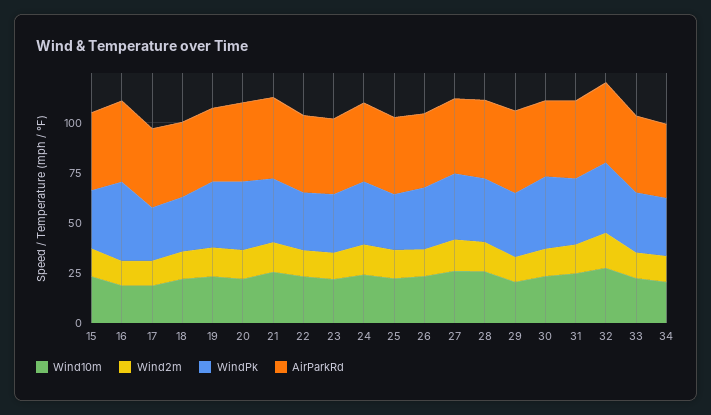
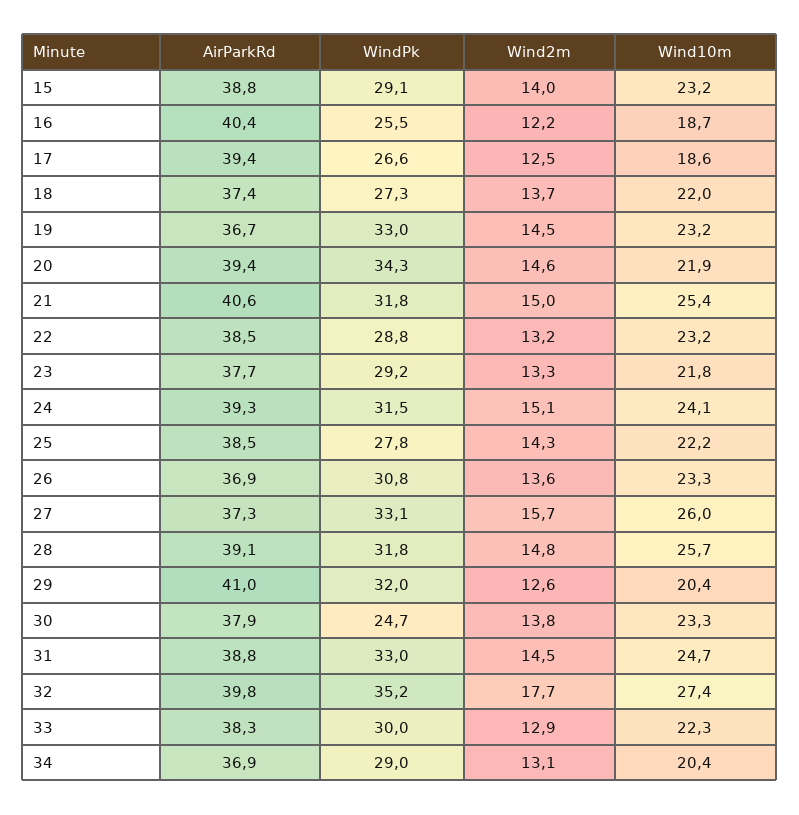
WindPk, 16: 40 -> 25.5
WindPk, 30: 35 -> 24.7

